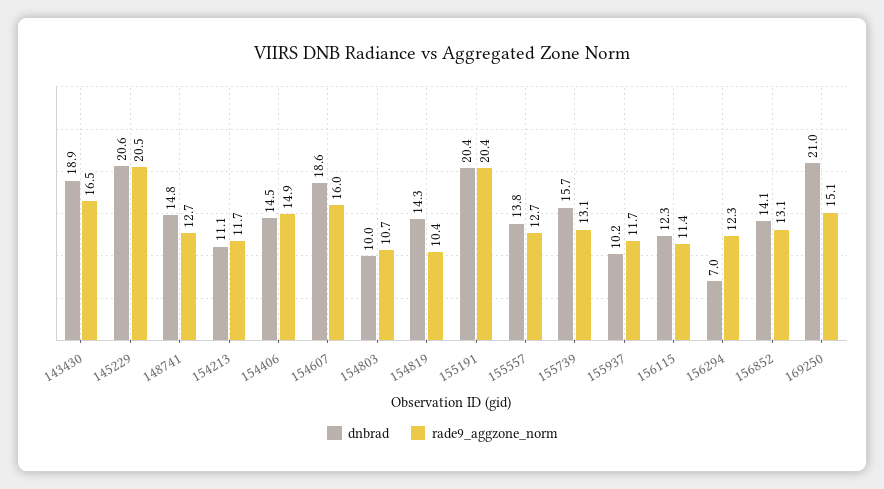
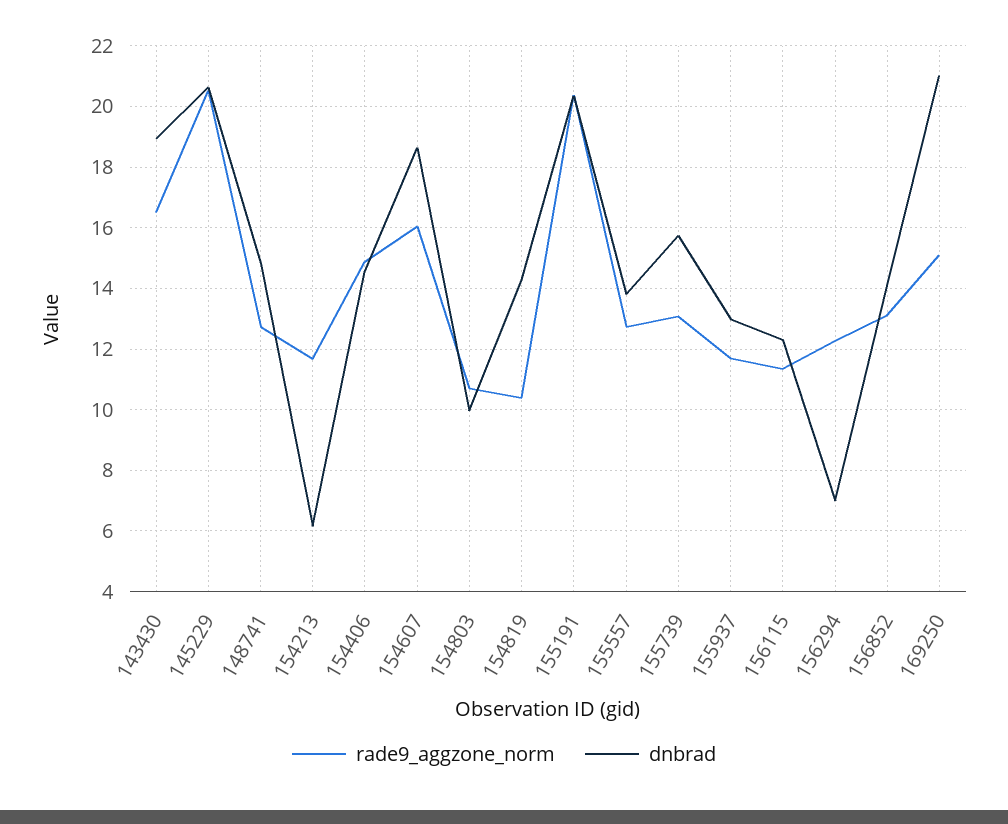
dnbrad, 154213: 11.1 -> 6.2
dnbrad, 155937: 10.2 -> 13

